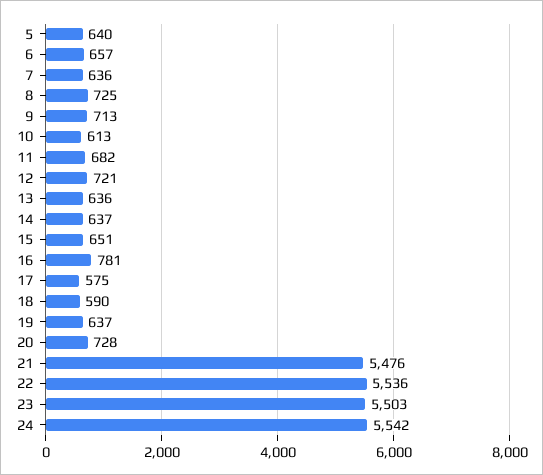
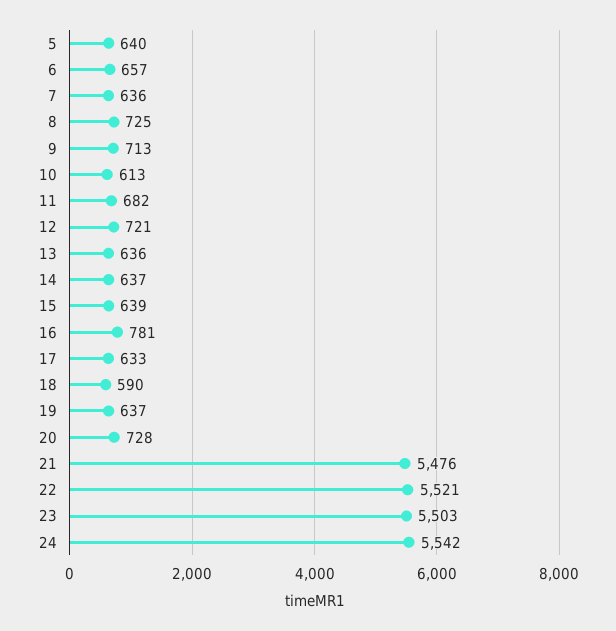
15: 651 -> 639
17: 575 -> 633
22: 5536 -> 5521

